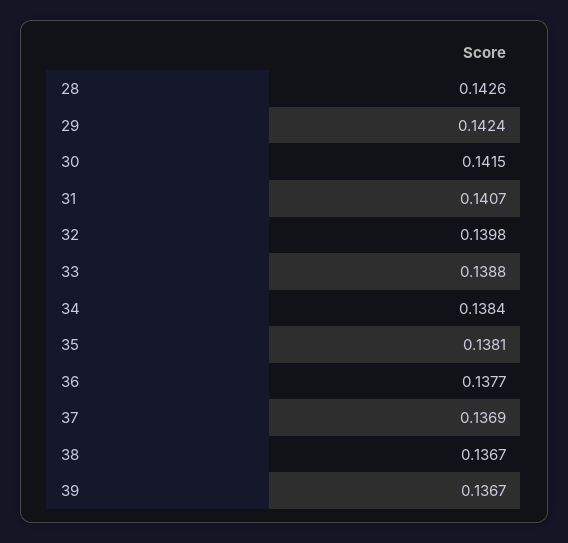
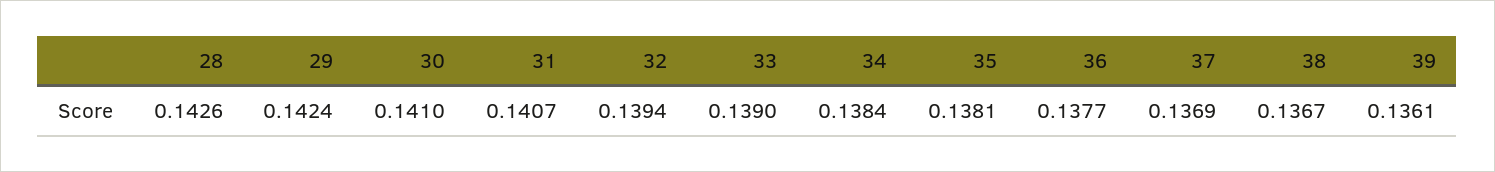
30: 0.1415 -> 0.141
32: 0.1398 -> 0.1394
33: 0.1388 -> 0.139
39: 0.1367 -> 0.1361

